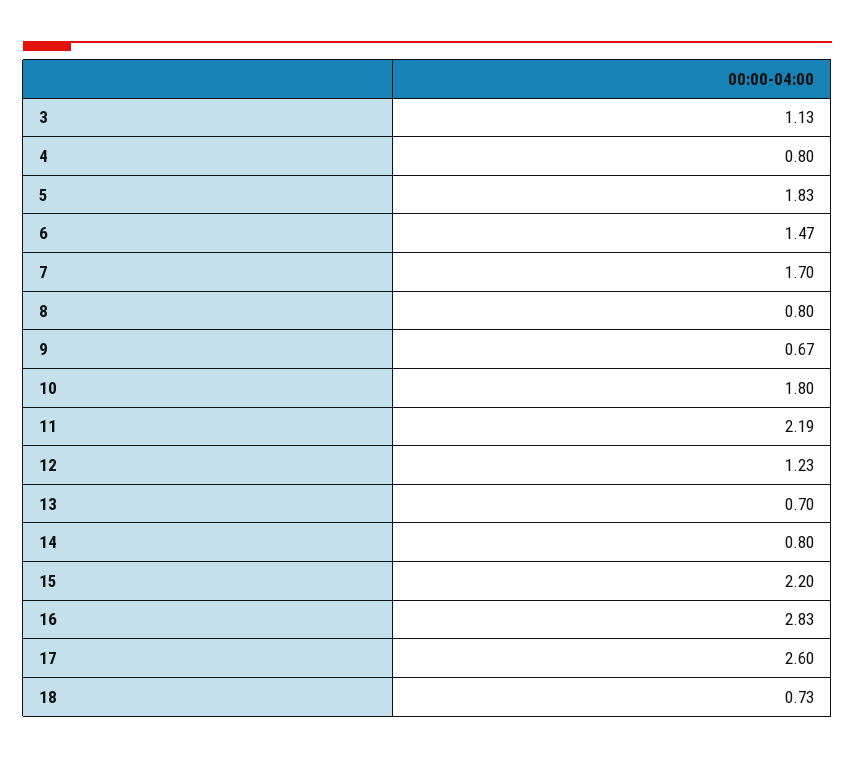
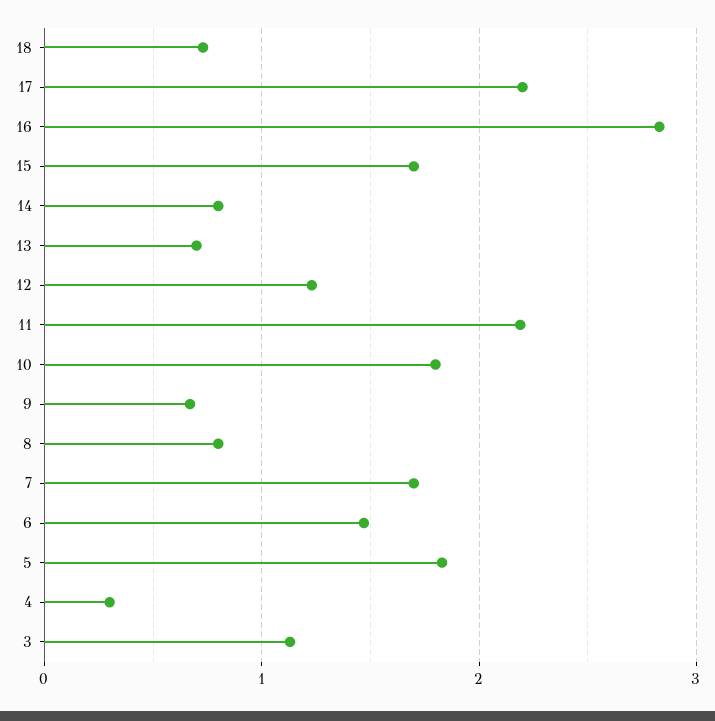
4: 0.8 -> 0.3
15: 2.2 -> 1.7
17: 2.6 -> 2.2

